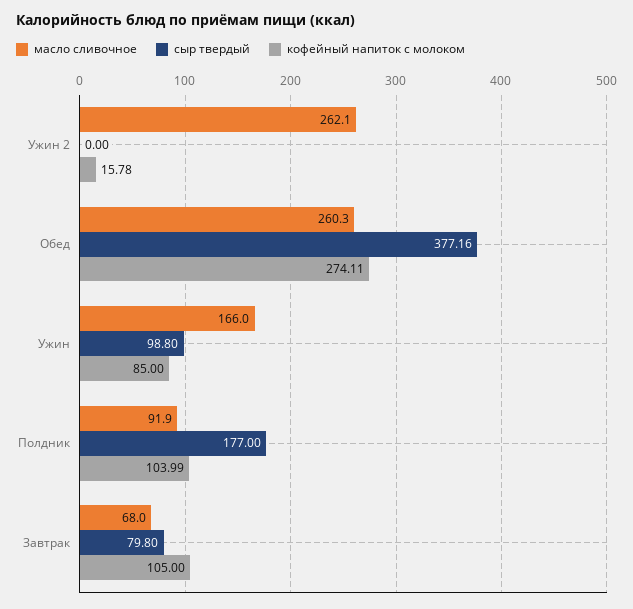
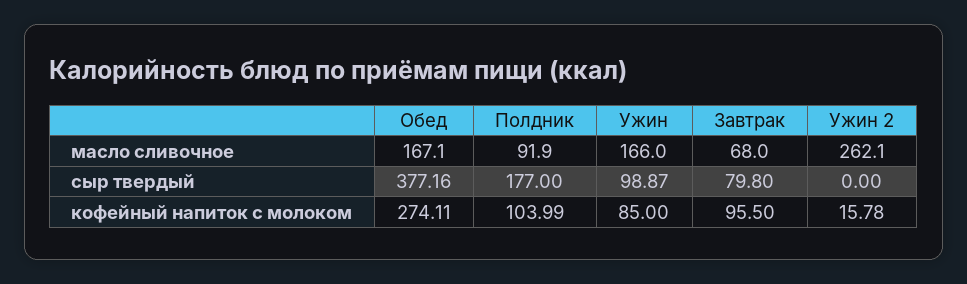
масло сливочное, Обед: 260.3 -> 167.1
сыр твердый, Ужин: 98.8 -> 98.87
кофейный напиток с молоком, Завтрак: 105 -> 95.5

